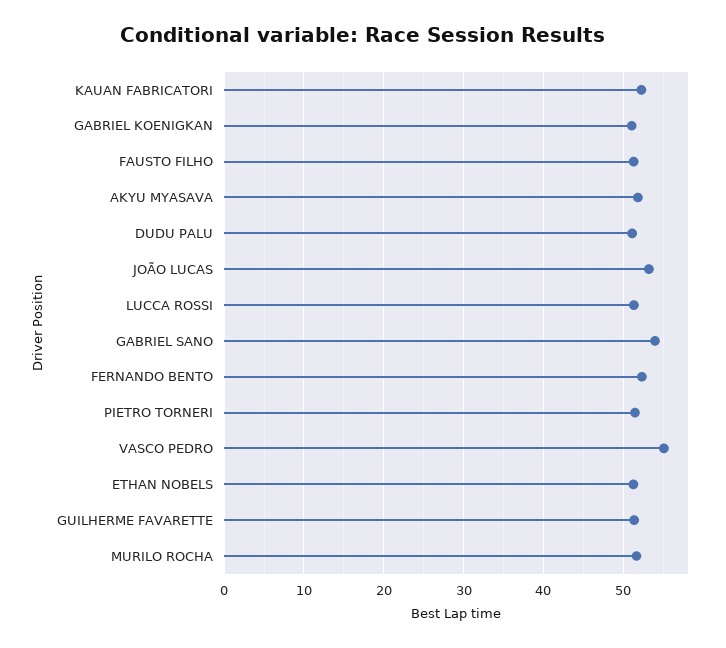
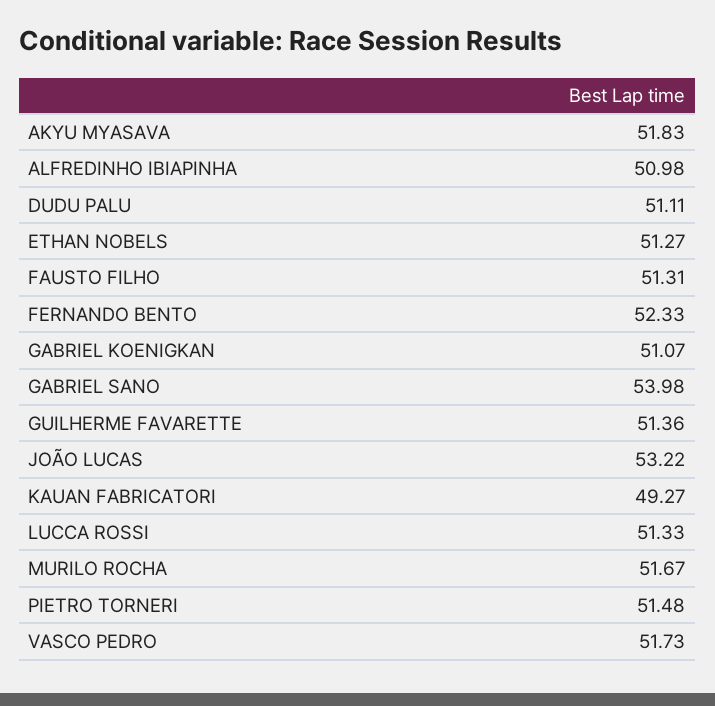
KAUAN FABRICATORI: 52 -> 49.27
VASCO PEDRO: 55 -> 51.73
ALFREDINHO IBIAPINHA: none -> 50.98

